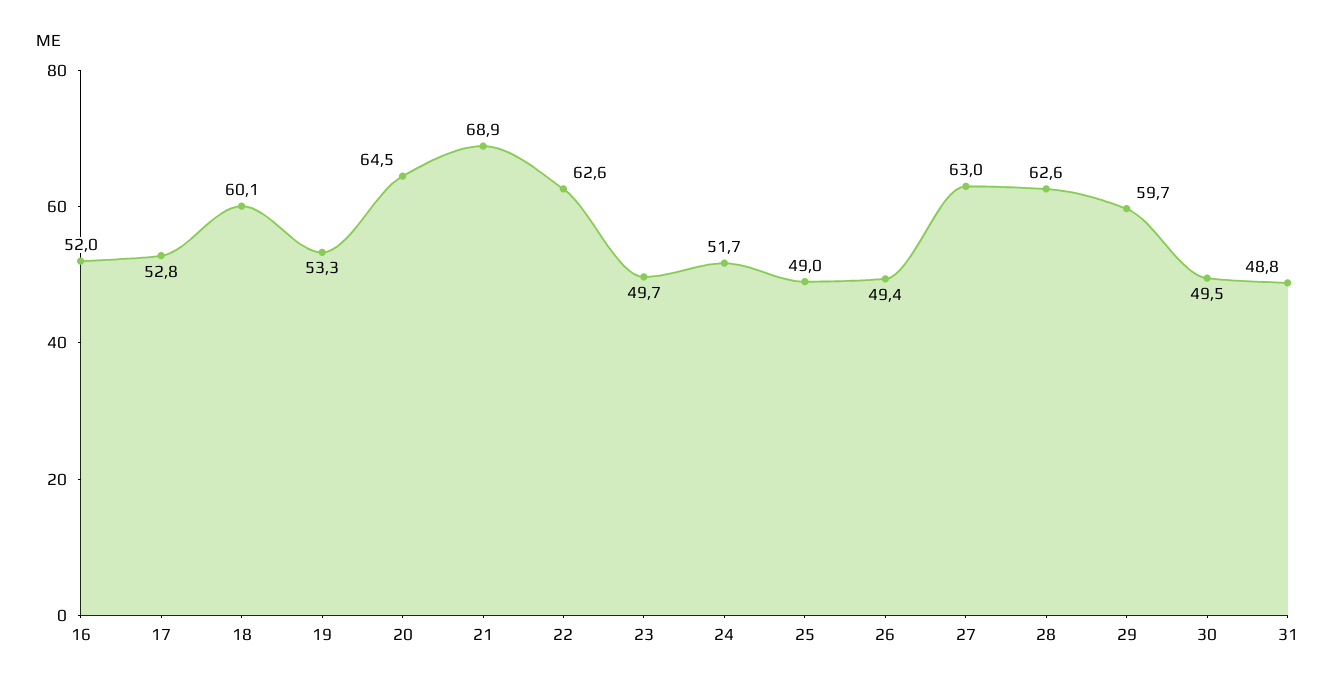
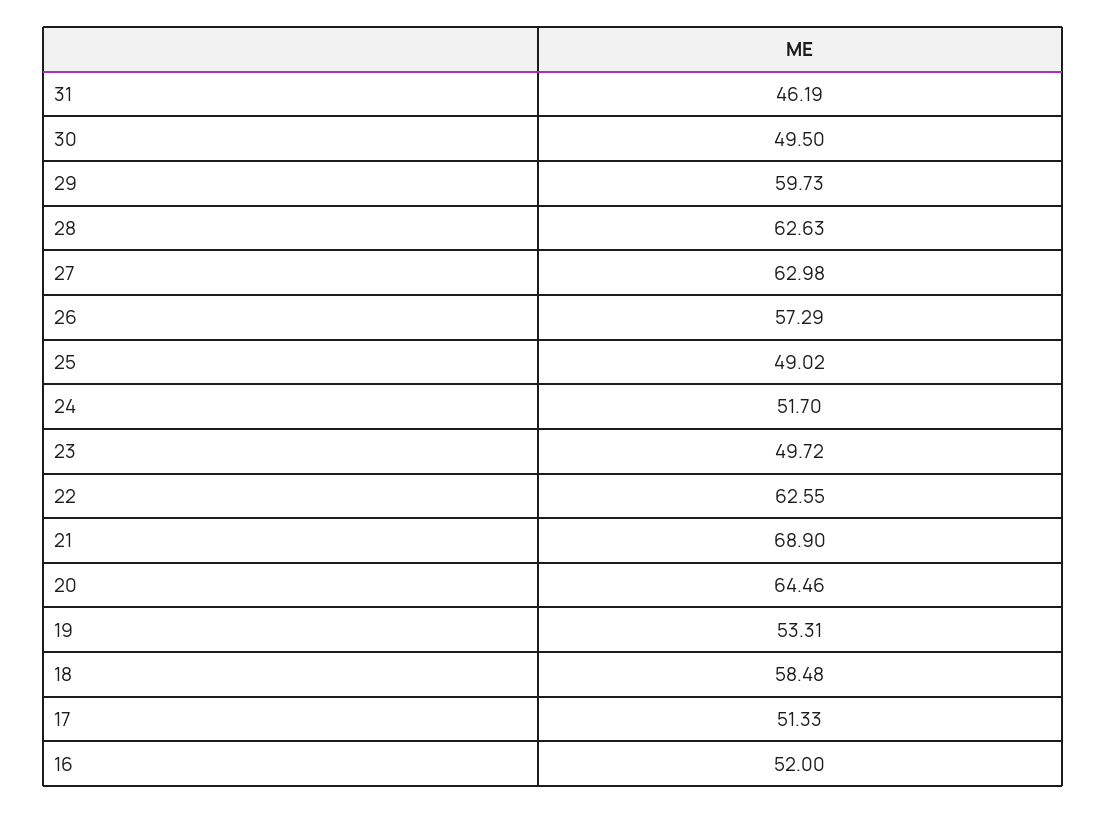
17: 52.8 -> 51.33
18: 60.1 -> 58.48
26: 49.4 -> 57.29
31: 48.8 -> 46.19

